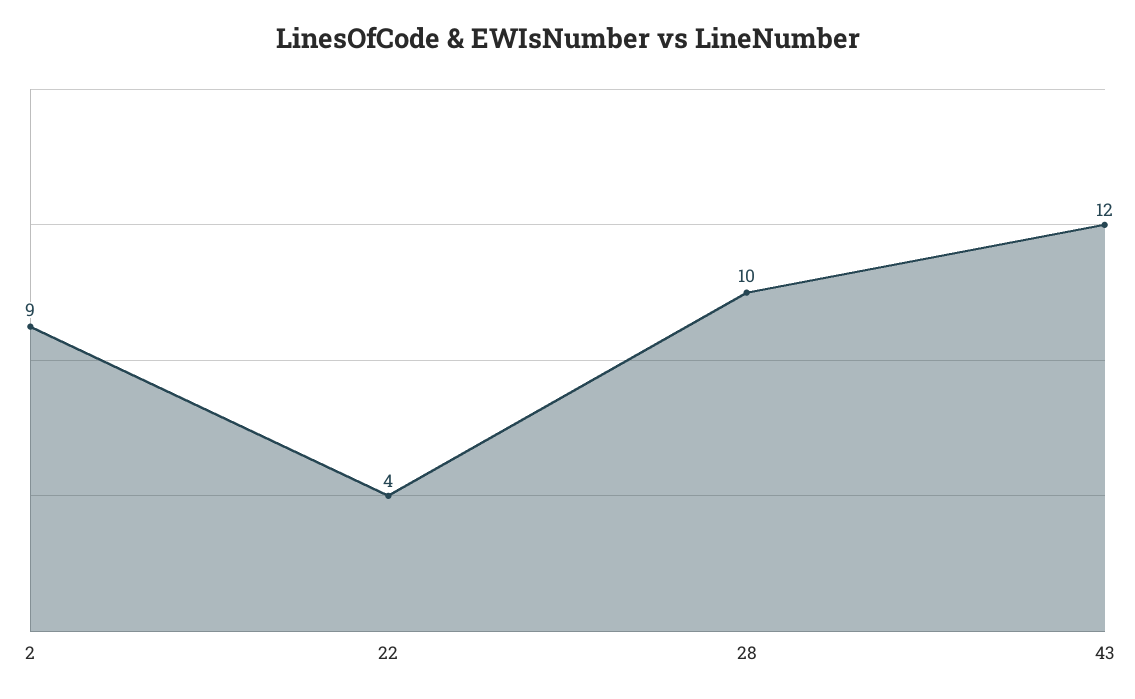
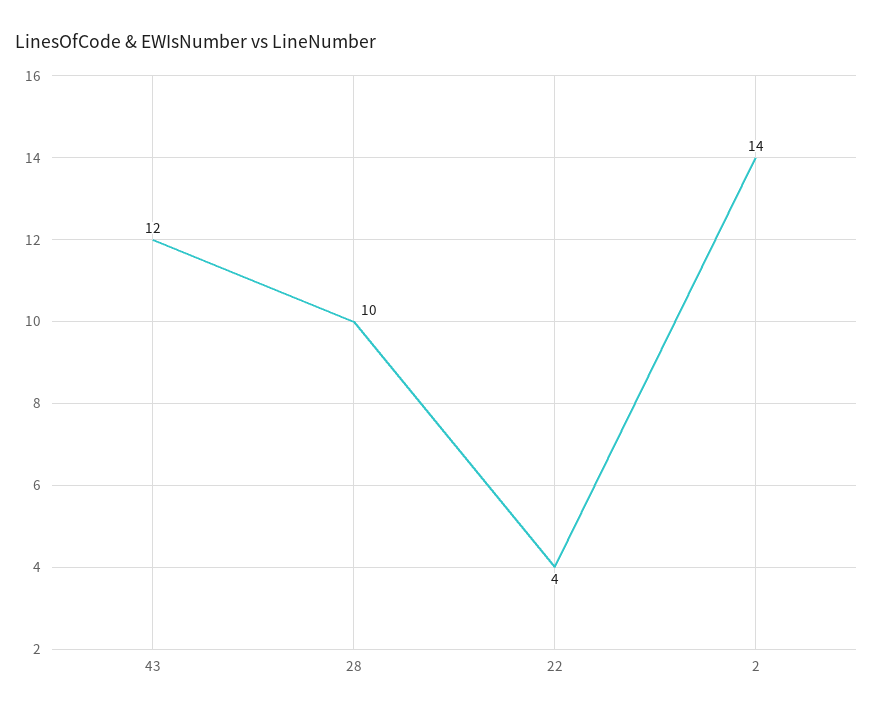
2: 9 -> 14

